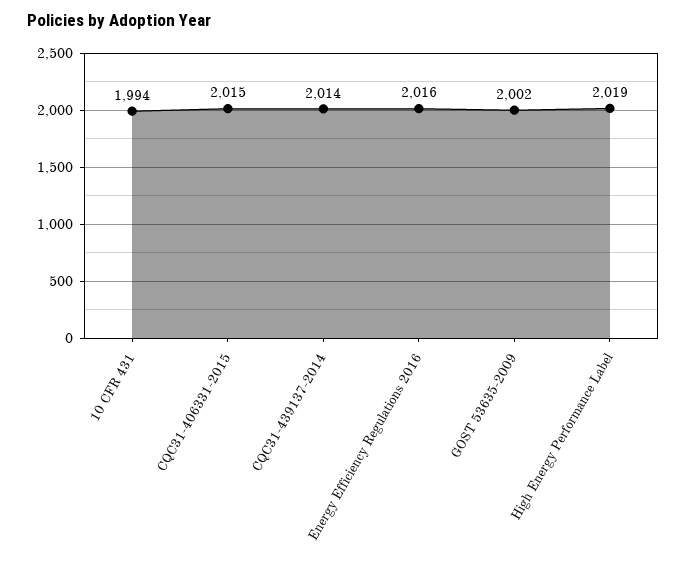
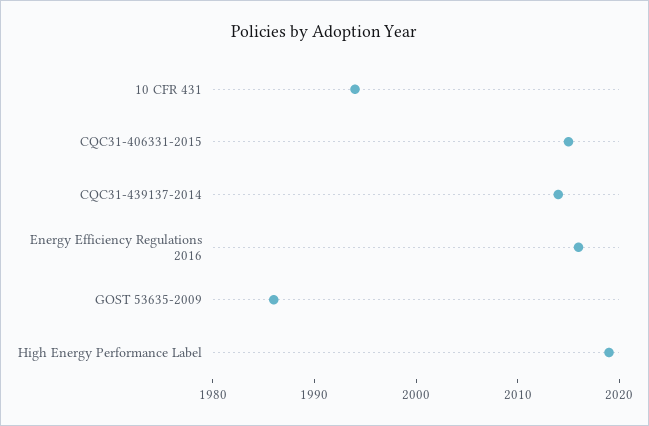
GOST 53635-2009: 2002 -> 1986

